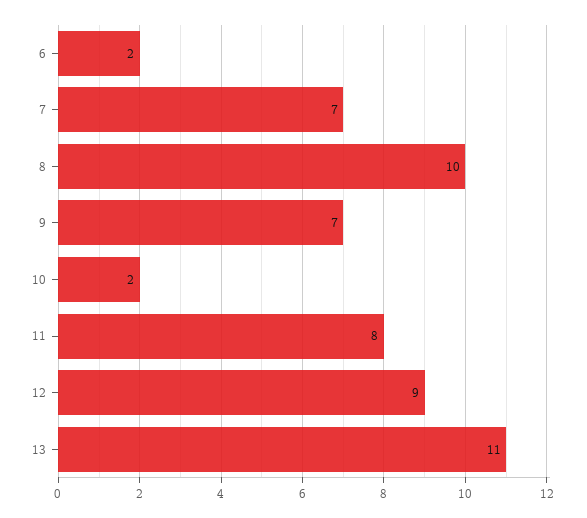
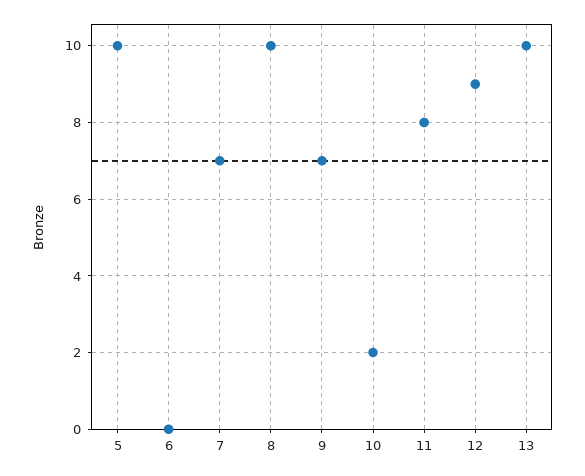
6: 2 -> 0
13: 11 -> 10
5: none -> 10

